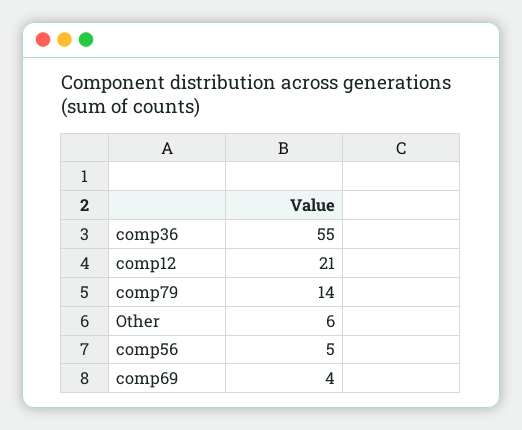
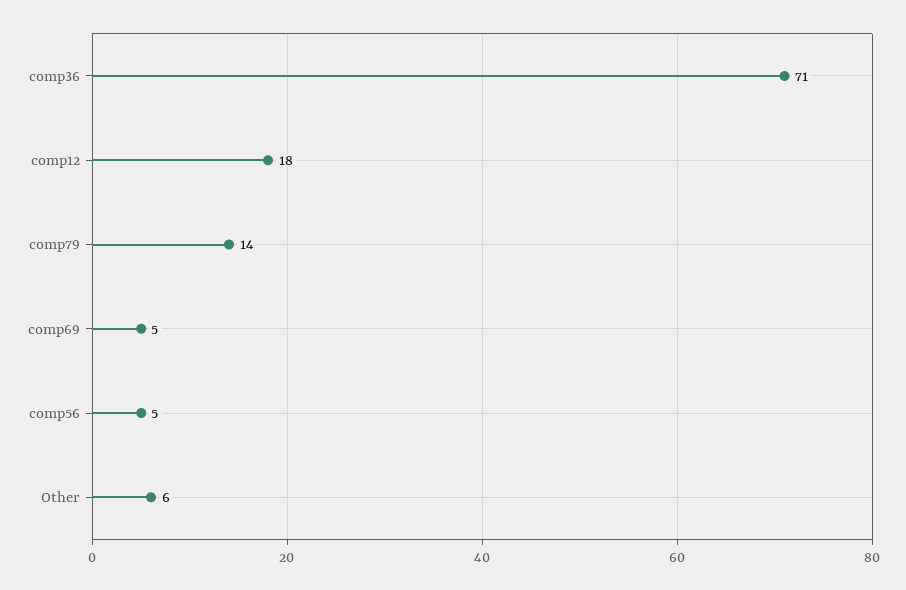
comp36: 55 -> 71
comp12: 21 -> 18
comp69: 4 -> 5

